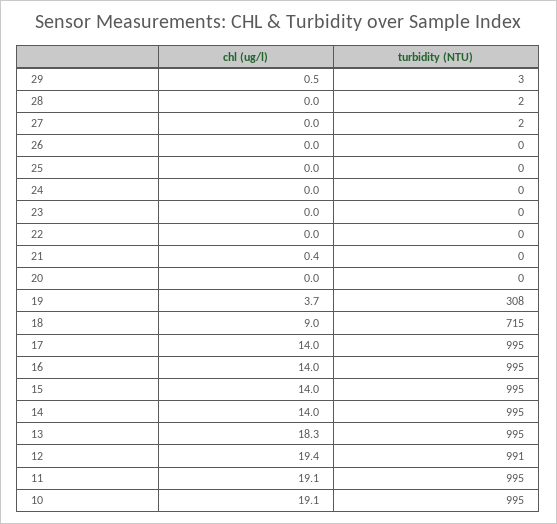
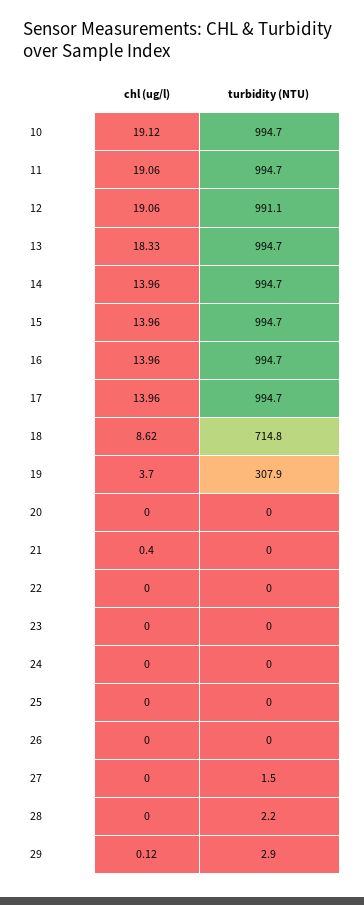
chl (ug/l), 29: 0.5 -> 0.12
chl (ug/l), 18: 9 -> 8.62
chl (ug/l), 12: 19.4 -> 19.06

